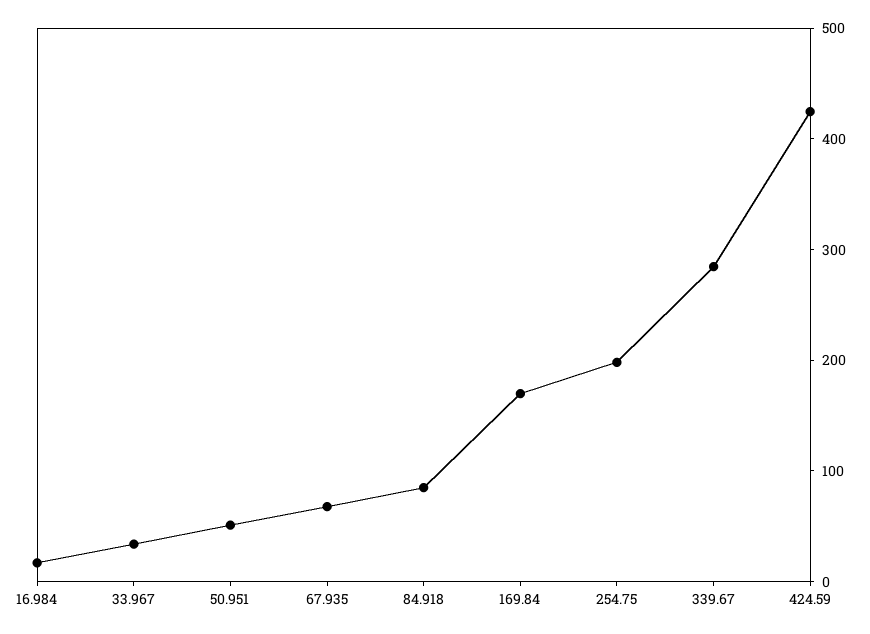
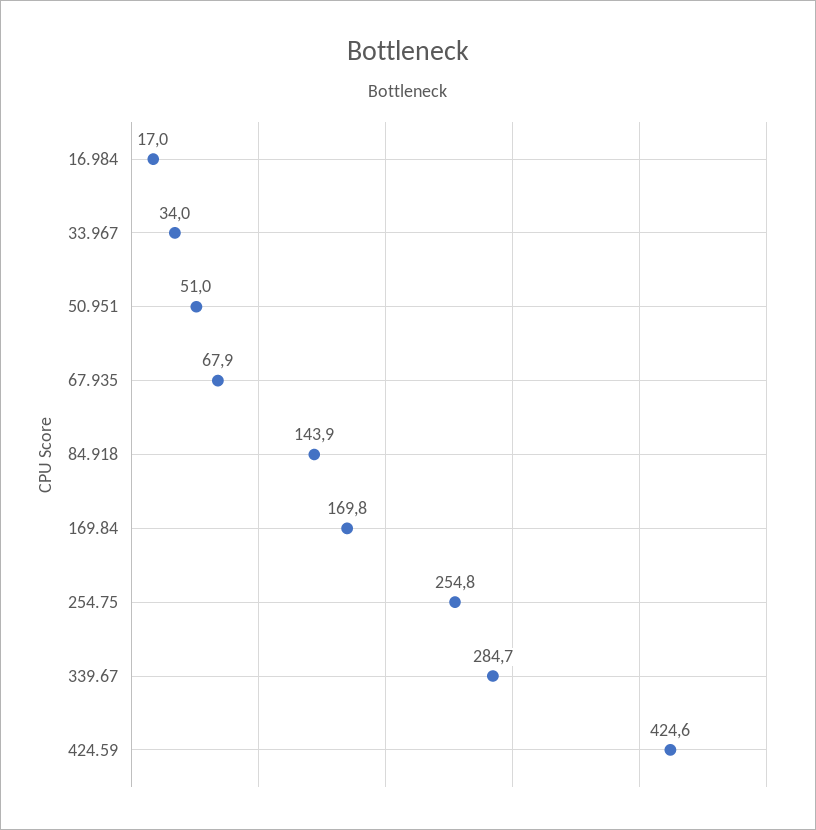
84.918: 80 -> 143.9
254.75: 200 -> 254.8

